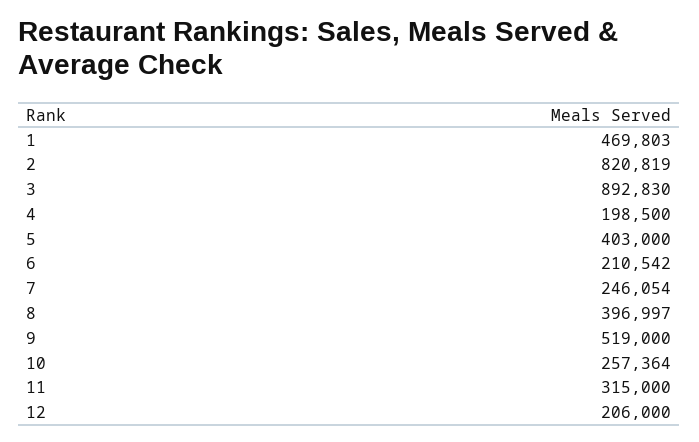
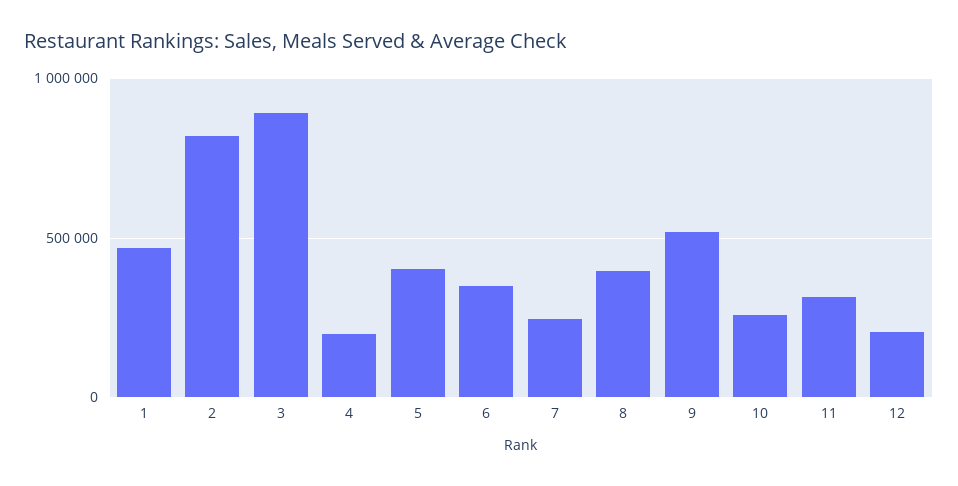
6: 210542 -> 350000

